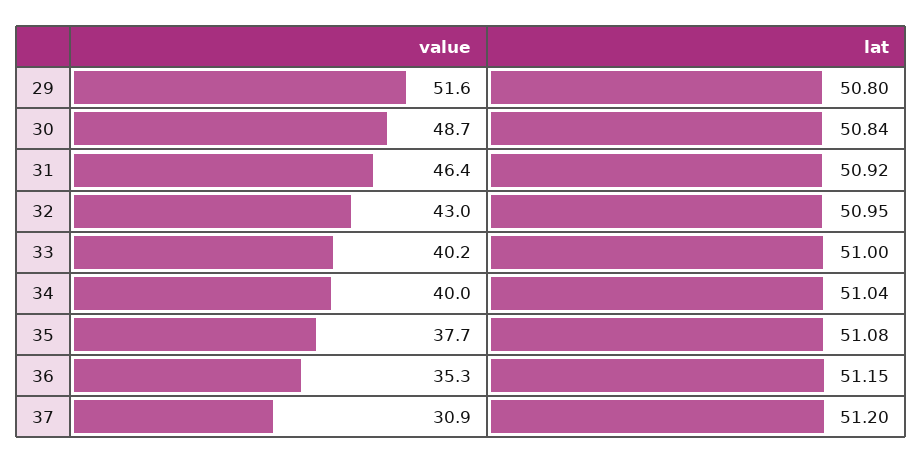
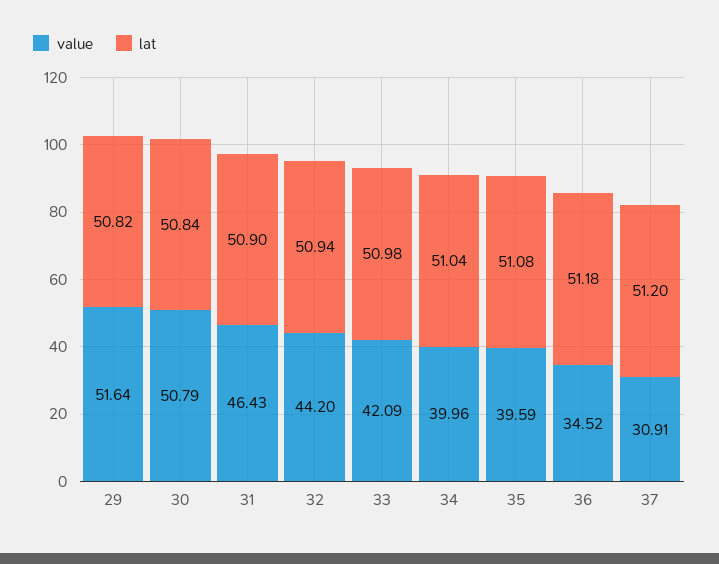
lat, 29: 50.8 -> 50.82
value, 30: 48.7 -> 50.79
lat, 31: 50.92 -> 50.9
value, 32: 43 -> 44.2
lat, 32: 50.95 -> 50.94
value, 33: 40.2 -> 42.09
lat, 33: 51 -> 50.98
value, 35: 37.7 -> 39.59
value, 36: 35.3 -> 34.52
lat, 36: 51.15 -> 51.18

